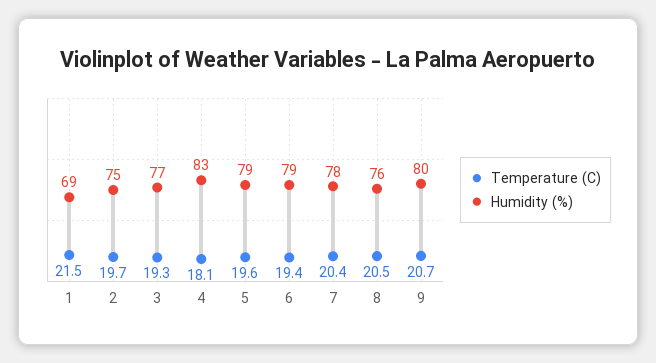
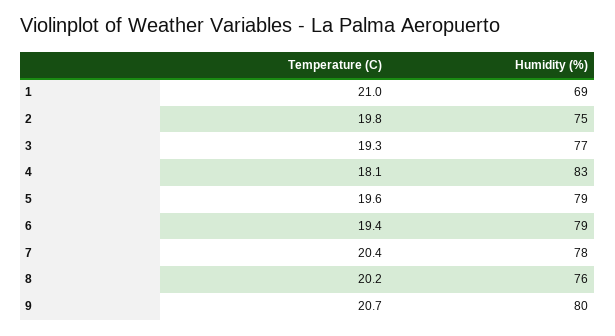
Temperature (C), 1: 21.5 -> 21
Temperature (C), 2: 19.7 -> 19.8
Temperature (C), 8: 20.5 -> 20.2

